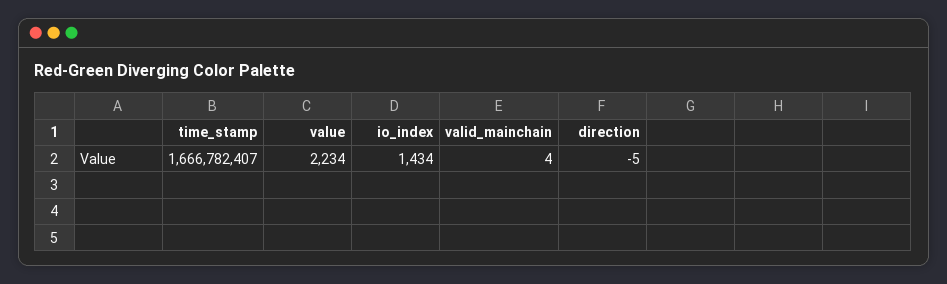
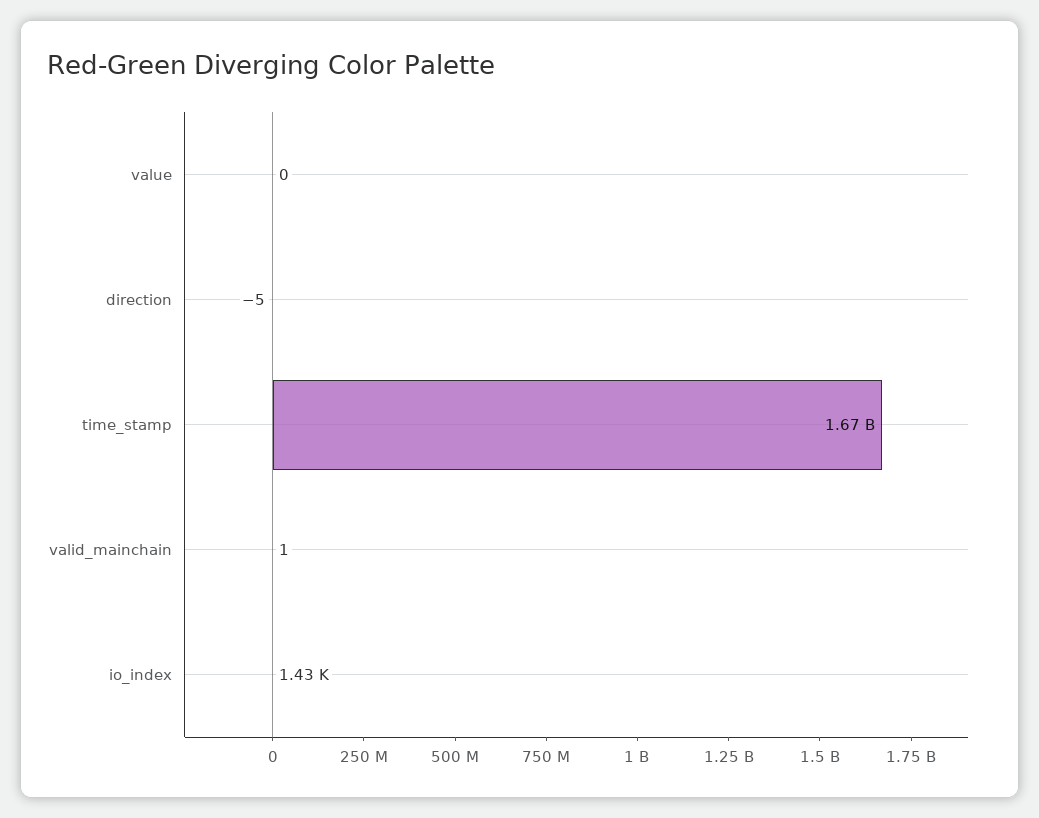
value: 2234 -> 0
valid_mainchain: 4 -> 1

